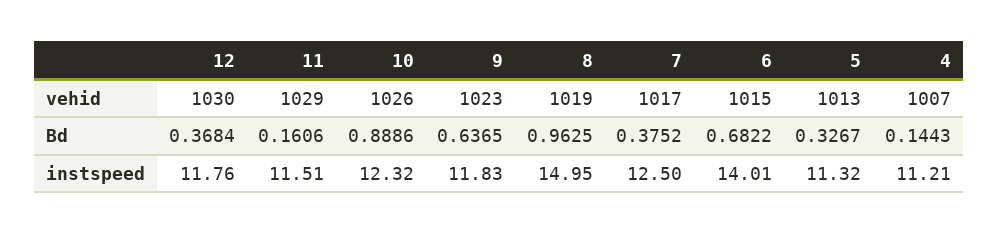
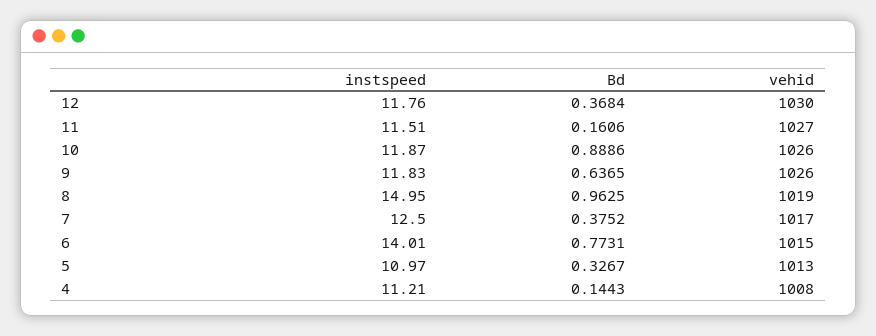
11, vehid: 1029 -> 1027
9, vehid: 1023 -> 1026
4, vehid: 1007 -> 1008
6, Bd: 0.6822 -> 0.7731
10, instspeed: 12.32 -> 11.87
5, instspeed: 11.32 -> 10.97

